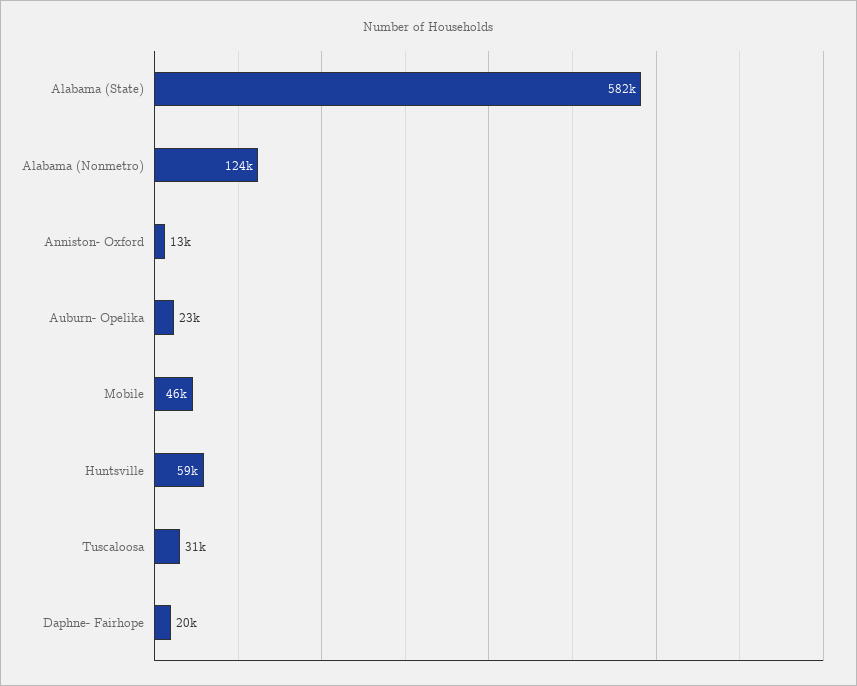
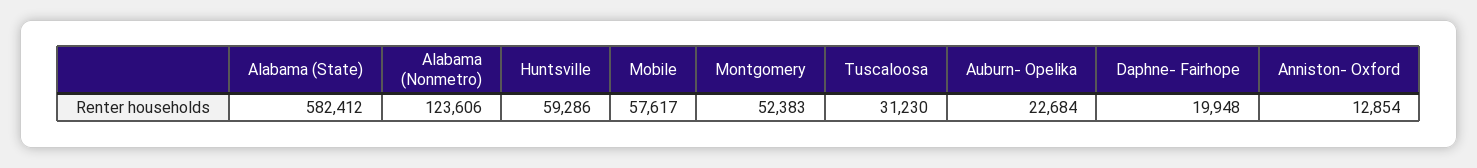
Mobile: 46000 -> 57617
Montgomery: none -> 52383

